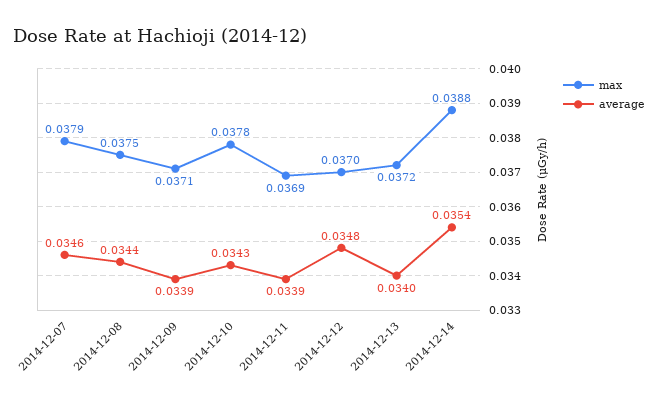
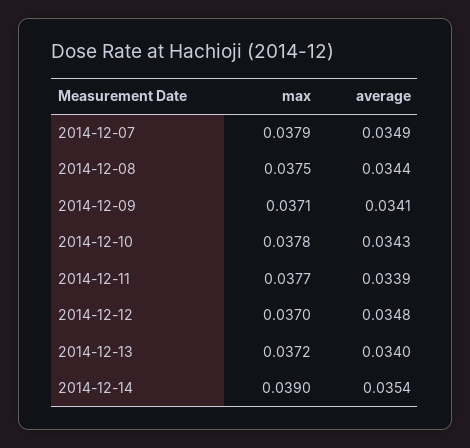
average, 2014-12-07: 0.0346 -> 0.0349
average, 2014-12-09: 0.0339 -> 0.0341
max, 2014-12-11: 0.0369 -> 0.0377
max, 2014-12-14: 0.0388 -> 0.039

